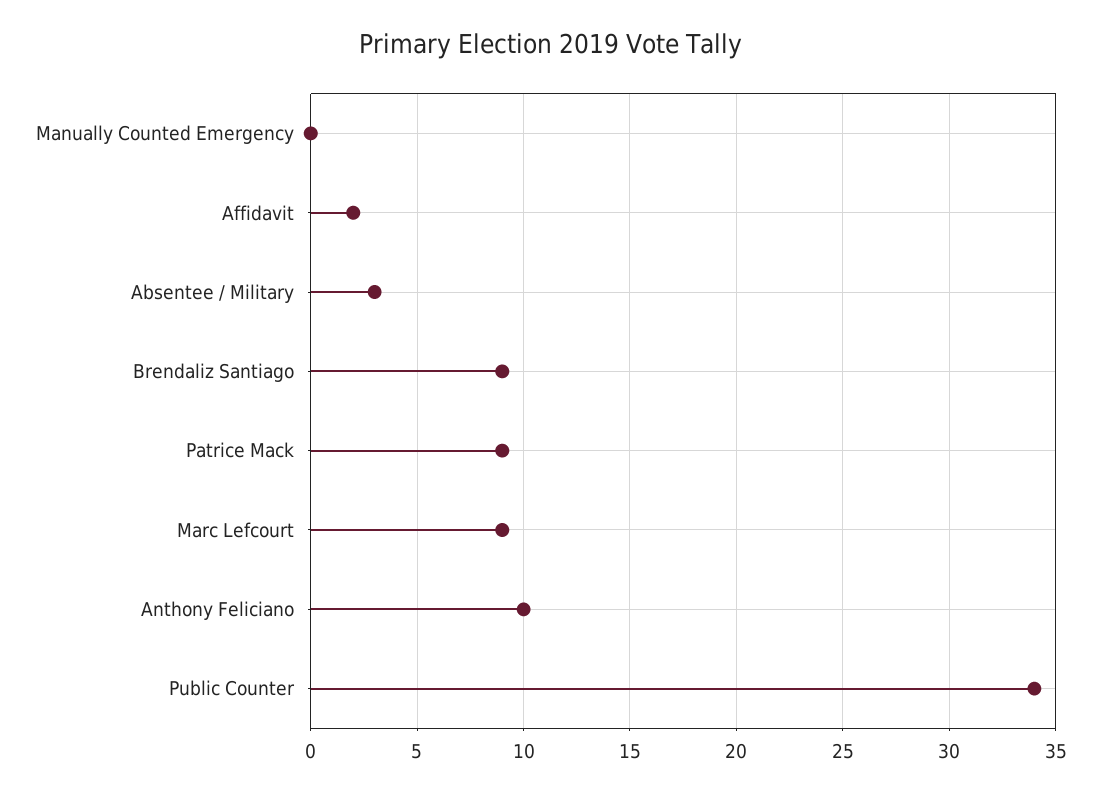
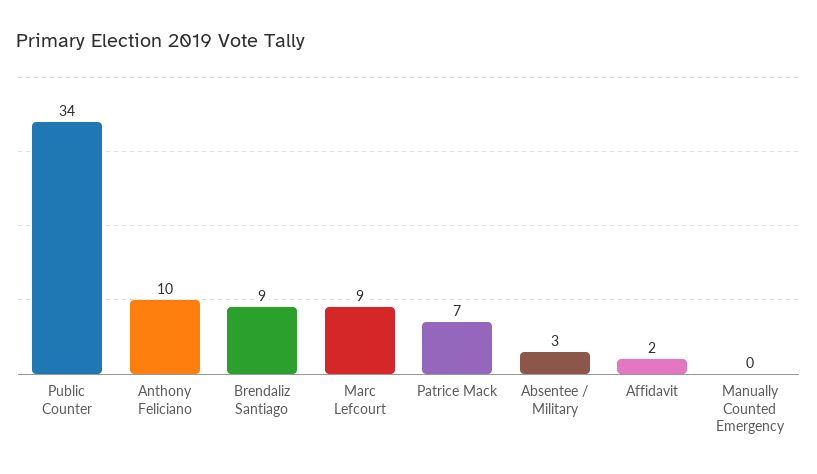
Patrice Mack: 9 -> 7

